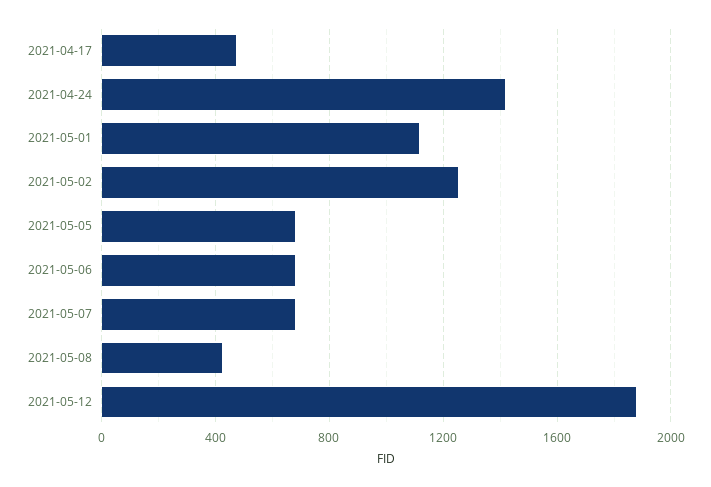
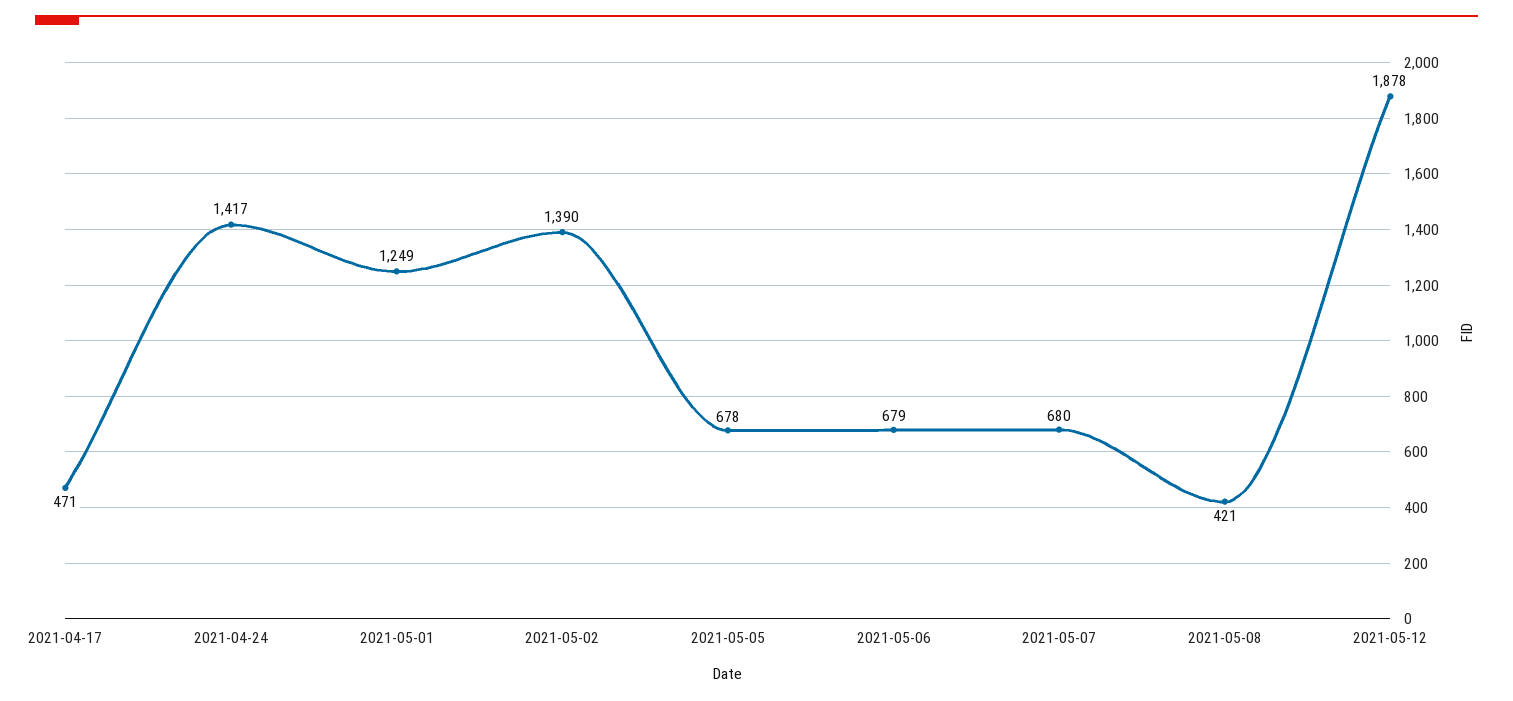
2021-05-01: 1100 -> 1249
2021-05-02: 1250 -> 1390

